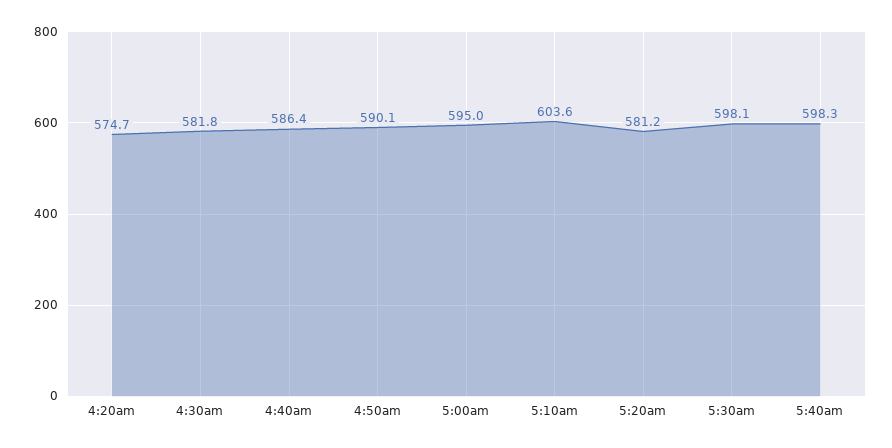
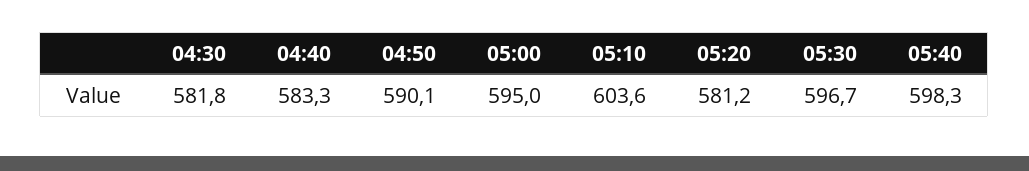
4:20am: 574.7 -> none
4:40am: 586.4 -> 583.3
5:30am: 598.1 -> 596.7

